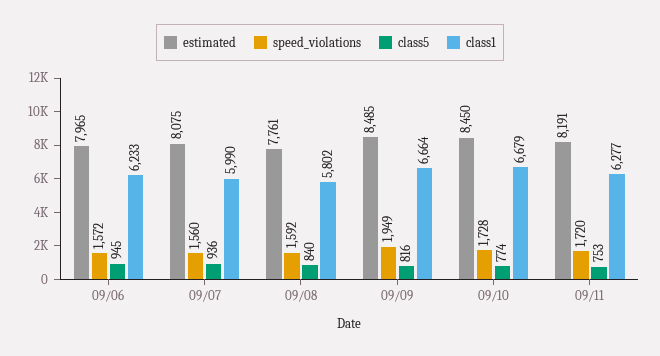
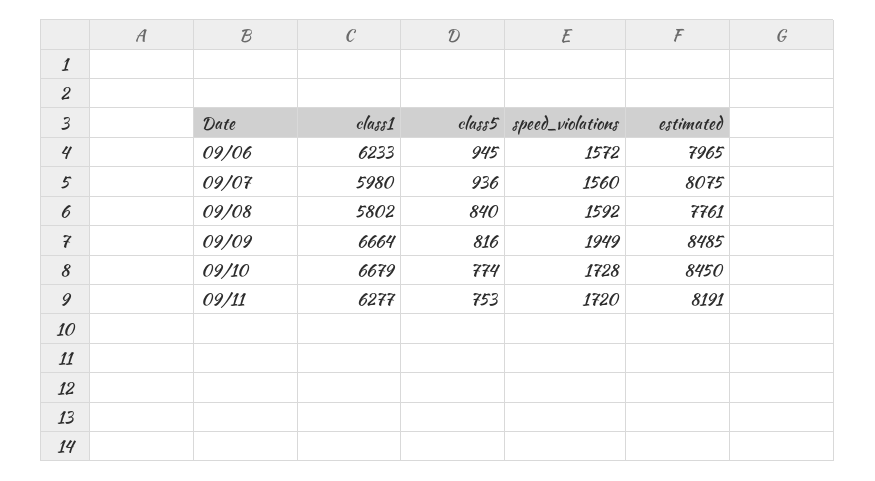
class1, 09/07: 5990 -> 5980

